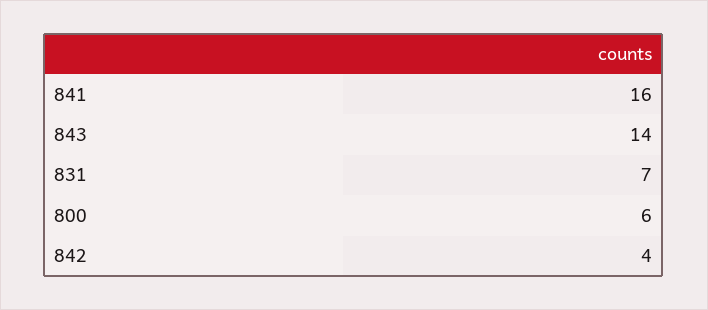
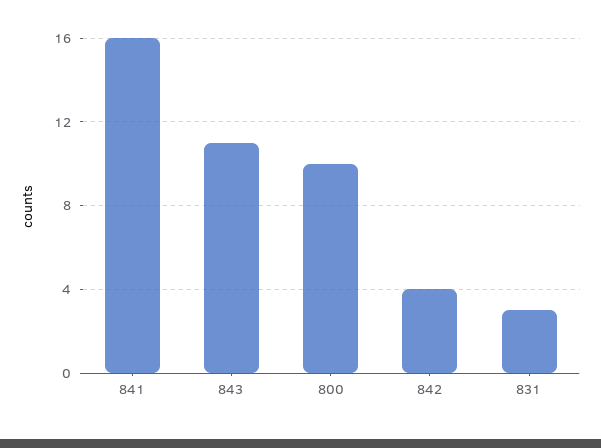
843: 14 -> 11
831: 7 -> 3
800: 6 -> 10

